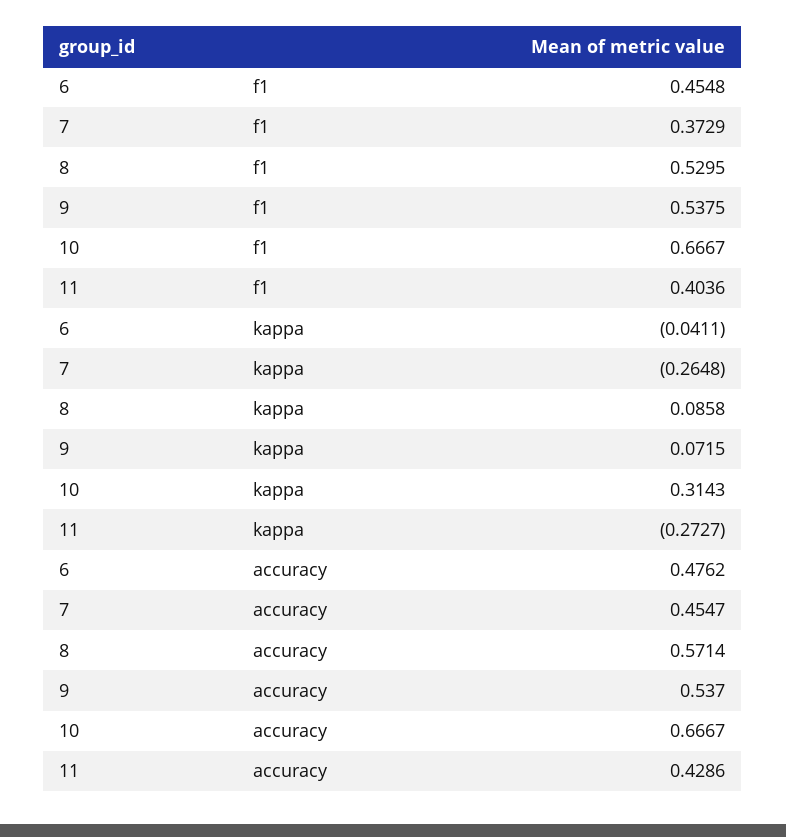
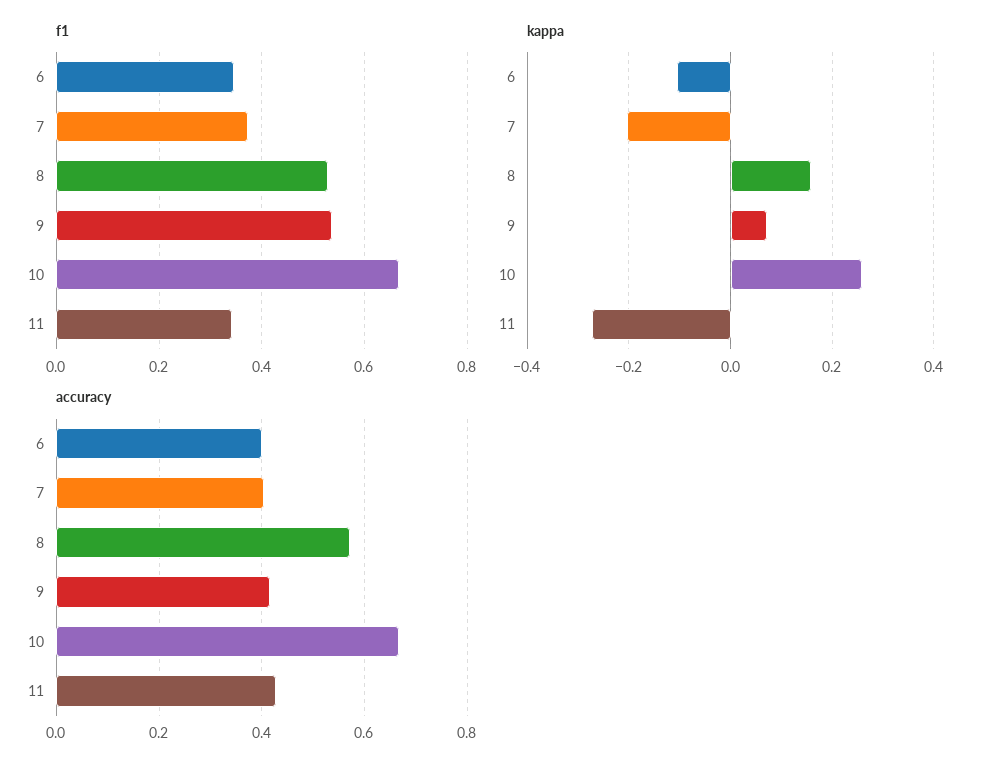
f1, 6: 0.4548 -> 0.34
f1, 11: 0.4036 -> 0.34
kappa, 6: -0.0411 -> -0.1
kappa, 7: -0.2648 -> -0.2
kappa, 8: 0.0858 -> 0.16
kappa, 10: 0.3143 -> 0.26
accuracy, 6: 0.4762 -> 0.4
accuracy, 7: 0.4547 -> 0.4
accuracy, 9: 0.537 -> 0.42

